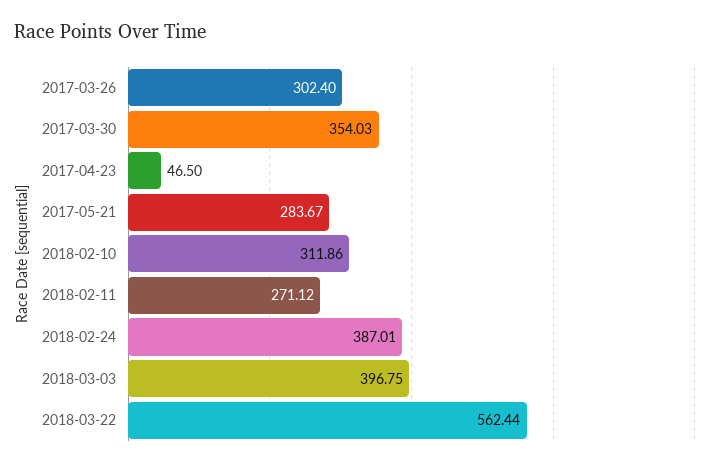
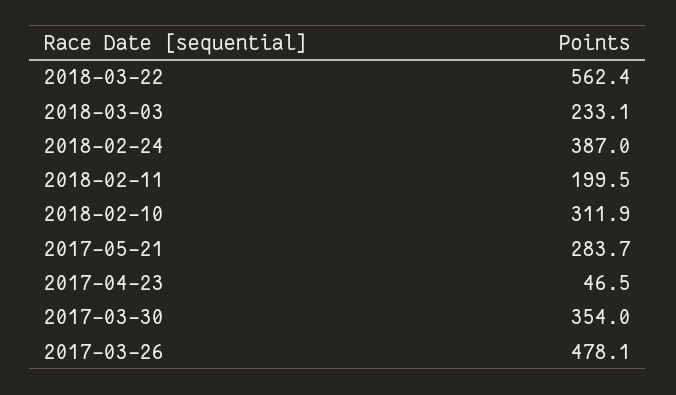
2017-03-26: 302.4 -> 478.1
2018-02-11: 271.12 -> 199.5
2018-03-03: 396.75 -> 233.1

